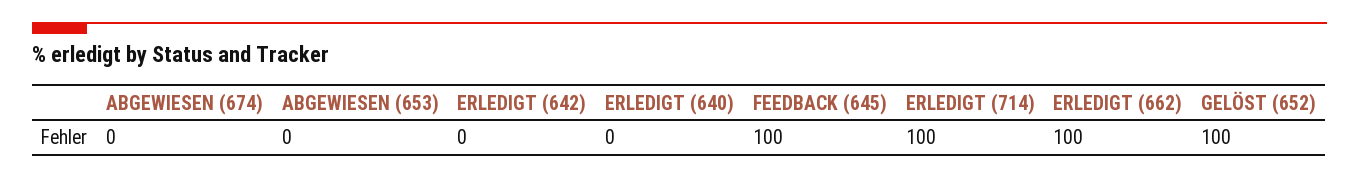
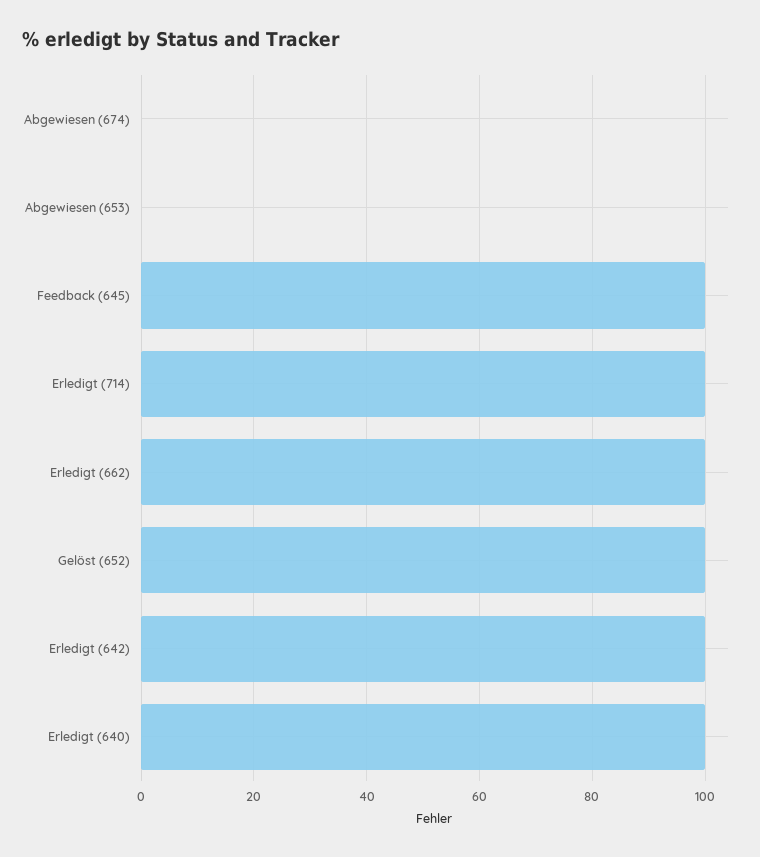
ERLEDIGT (642): 0 -> 100
ERLEDIGT (640): 0 -> 100

